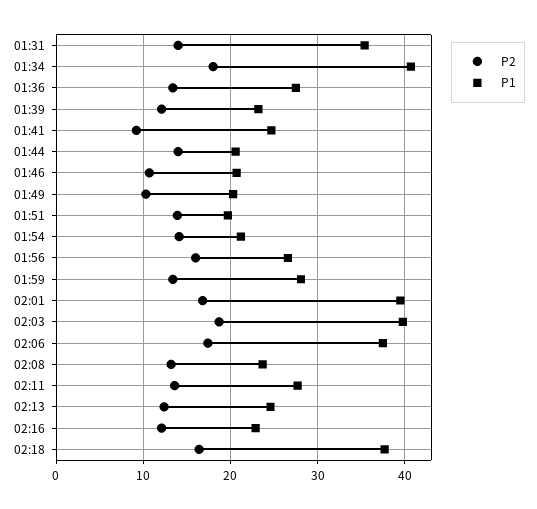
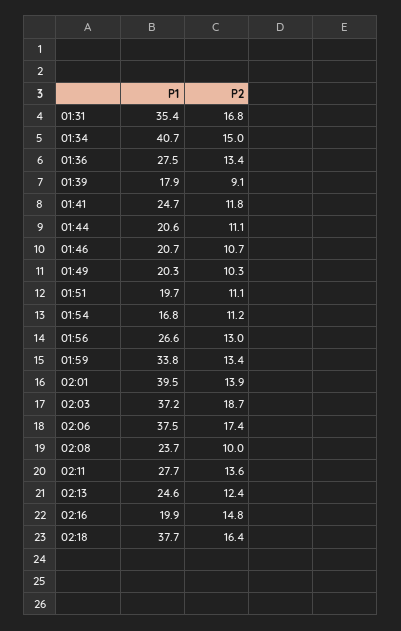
P2, 01:31: 14 -> 16.8
P2, 01:34: 18 -> 15
P2, 01:39: 12 -> 9.1
P1, 01:39: 23 -> 17.9
P2, 01:41: 9 -> 11.8
P2, 01:44: 14 -> 11.1
P2, 01:51: 14 -> 11.1
P2, 01:54: 14 -> 11.2
P1, 01:54: 21 -> 16.8
P2, 01:56: 16 -> 13
P1, 01:59: 28 -> 33.8
P2, 02:01: 17 -> 13.9
P1, 02:03: 40 -> 37.2
P2, 02:08: 13 -> 10
P2, 02:16: 12 -> 14.8
P1, 02:16: 23 -> 19.9

